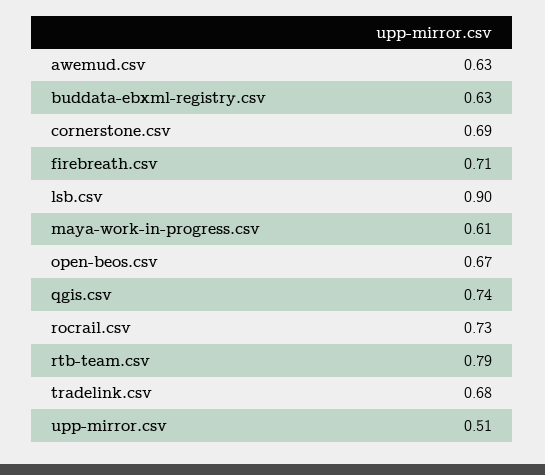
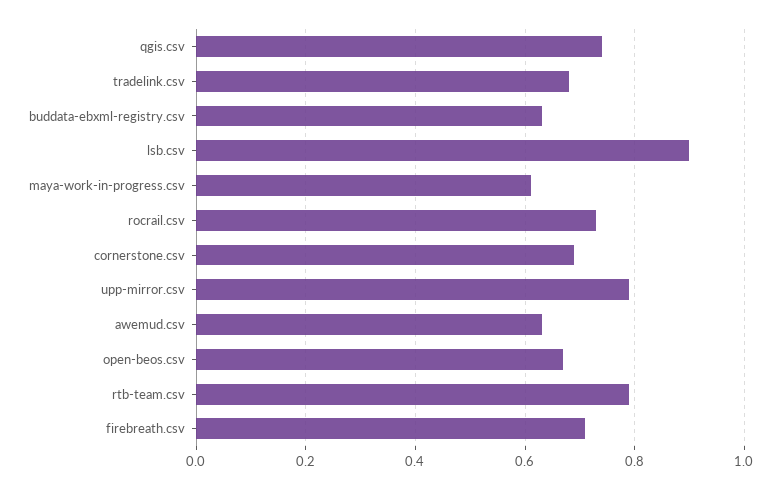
upp-mirror.csv: 0.51 -> 0.8

